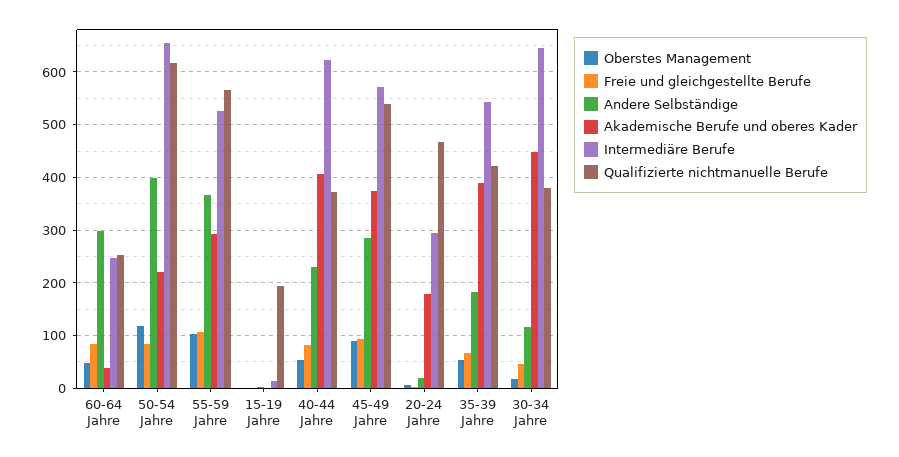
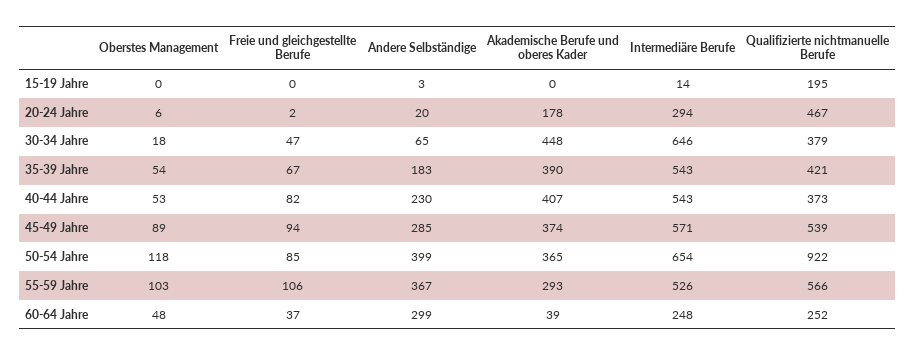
Freie und gleichgestellte Berufe, 60-64 Jahre: 80 -> 37
Akademische Berufe und oberes Kader, 50-54 Jahre: 220 -> 365
Qualifizierte nichtmanuelle Berufe, 50-54 Jahre: 620 -> 922
Intermediäre Berufe, 40-44 Jahre: 620 -> 543
Andere Selbständige, 30-34 Jahre: 120 -> 65

